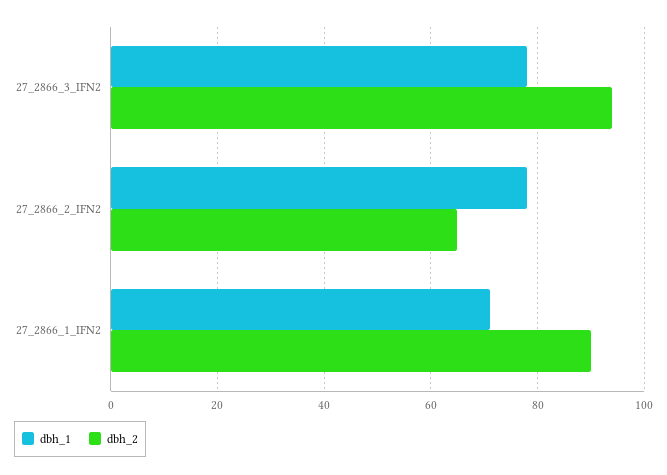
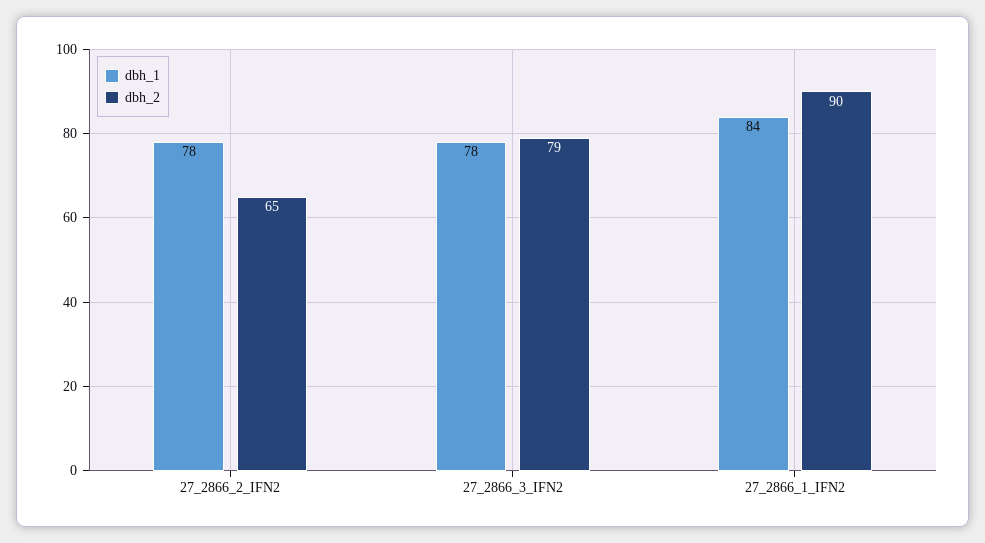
dbh_2, 27_2866_3_IFN2: 95 -> 79
dbh_1, 27_2866_1_IFN2: 70 -> 84

